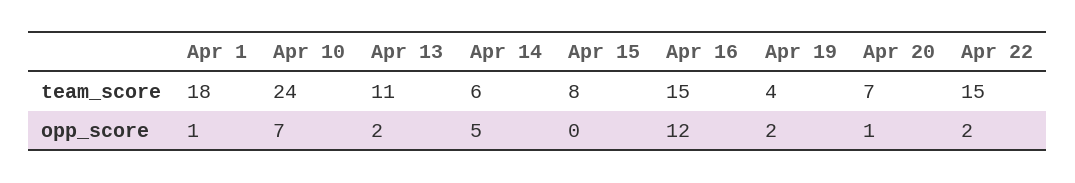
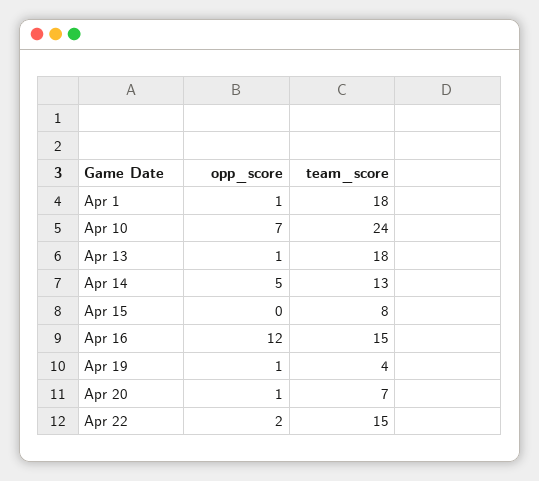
Apr 13, team_score: 11 -> 18
Apr 14, team_score: 6 -> 13
Apr 13, opp_score: 2 -> 1
Apr 19, opp_score: 2 -> 1

